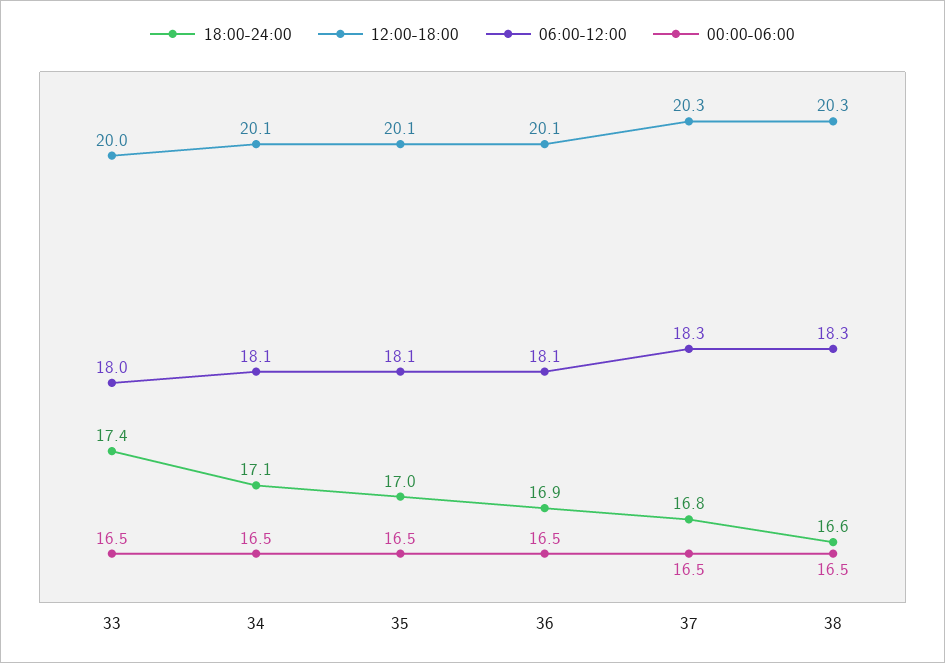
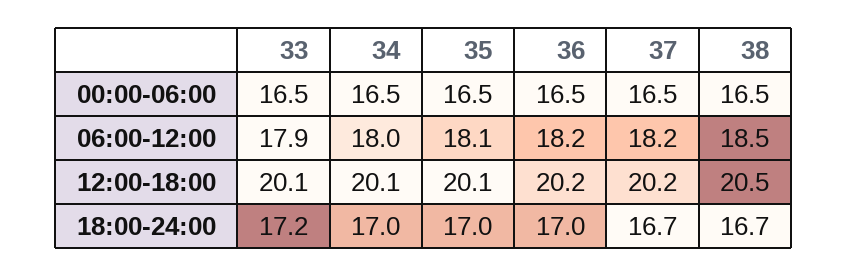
18:00-24:00, 33: 17.4 -> 17.2
12:00-18:00, 33: 20 -> 20.1
06:00-12:00, 33: 18 -> 17.9
18:00-24:00, 34: 17.1 -> 17
06:00-12:00, 34: 18.1 -> 18
18:00-24:00, 36: 16.9 -> 17
12:00-18:00, 36: 20.1 -> 20.2
06:00-12:00, 36: 18.1 -> 18.2
18:00-24:00, 37: 16.8 -> 16.7
12:00-18:00, 37: 20.3 -> 20.2
06:00-12:00, 37: 18.3 -> 18.2
18:00-24:00, 38: 16.6 -> 16.7
12:00-18:00, 38: 20.3 -> 20.5
06:00-12:00, 38: 18.3 -> 18.5

